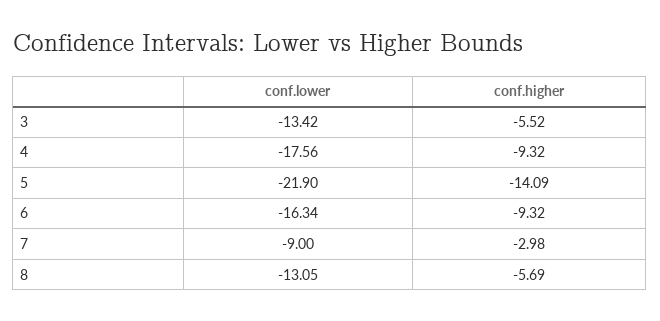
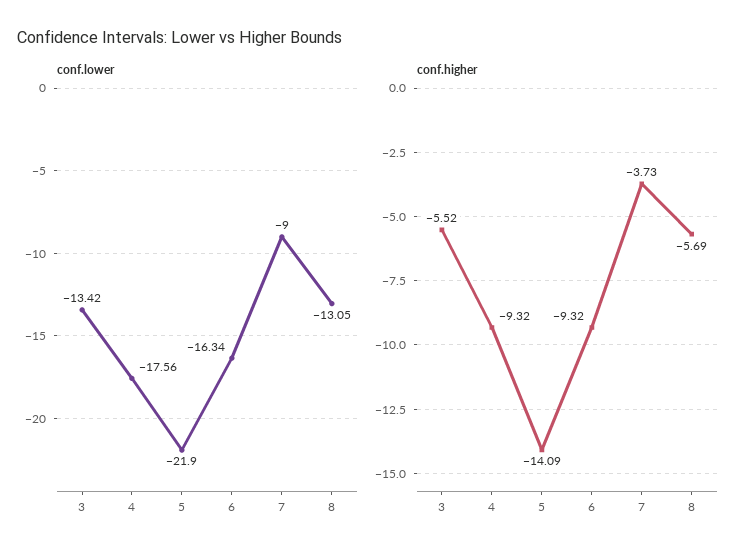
conf.higher, 7: -2.98 -> -3.73

